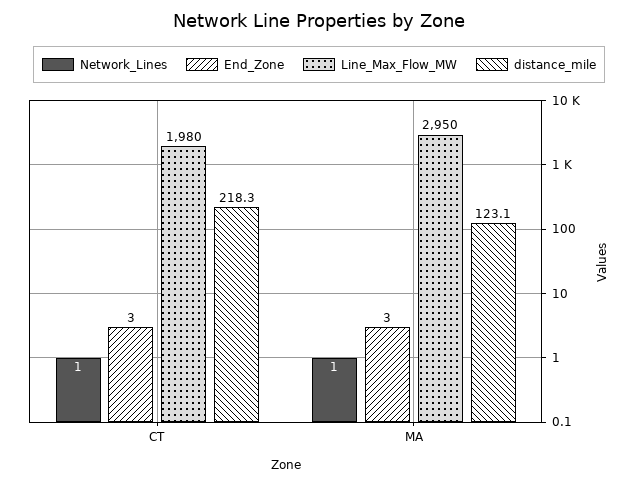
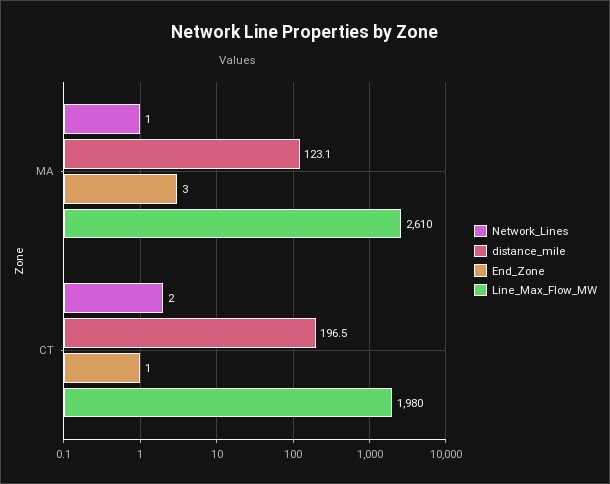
Network_Lines, CT: 1 -> 2
End_Zone, CT: 3 -> 1
distance_mile, CT: 218.3 -> 196.5
Line_Max_Flow_MW, MA: 2950 -> 2610

